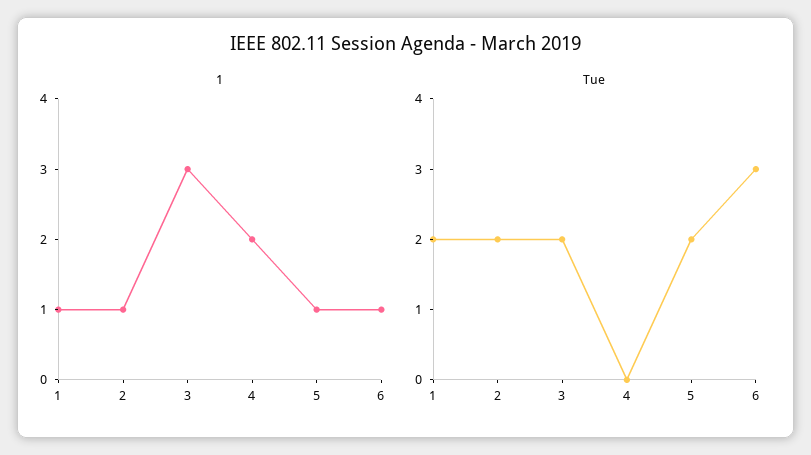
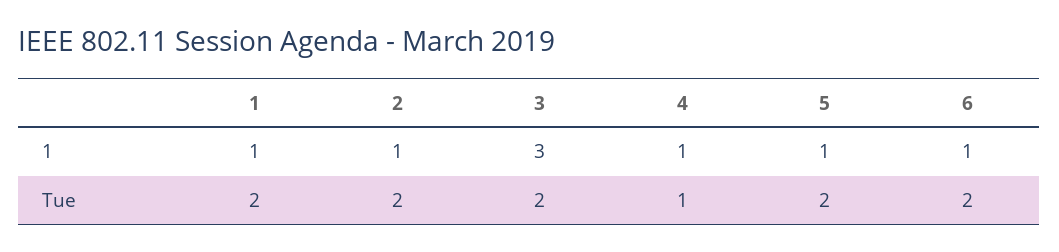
1, 4: 2 -> 1
Tue, 4: 0 -> 1
Tue, 6: 3 -> 2

